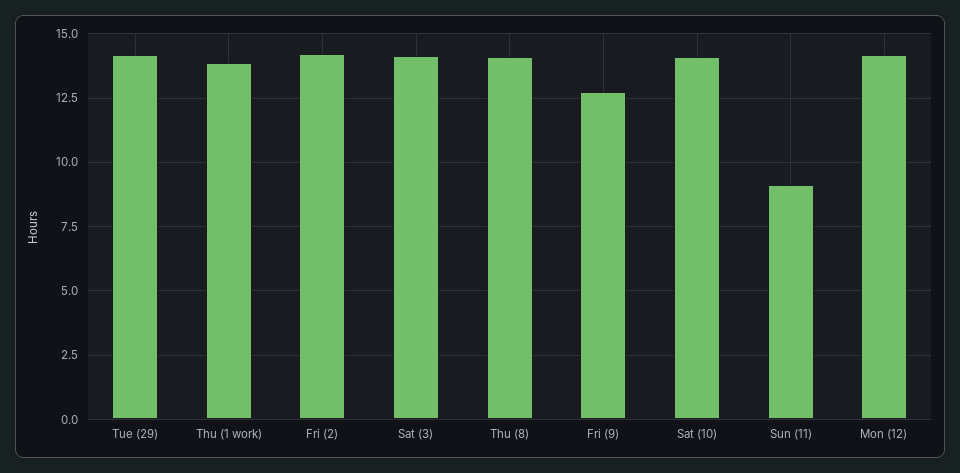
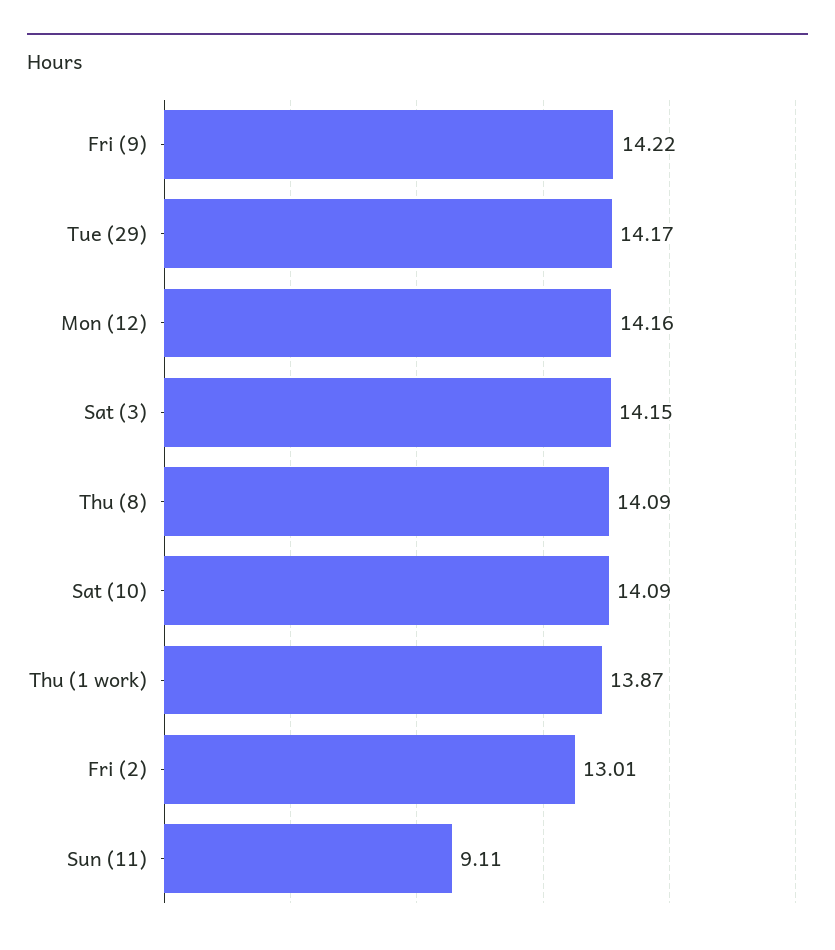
Fri (2): 14.25 -> 13.01
Fri (9): 12.75 -> 14.22

